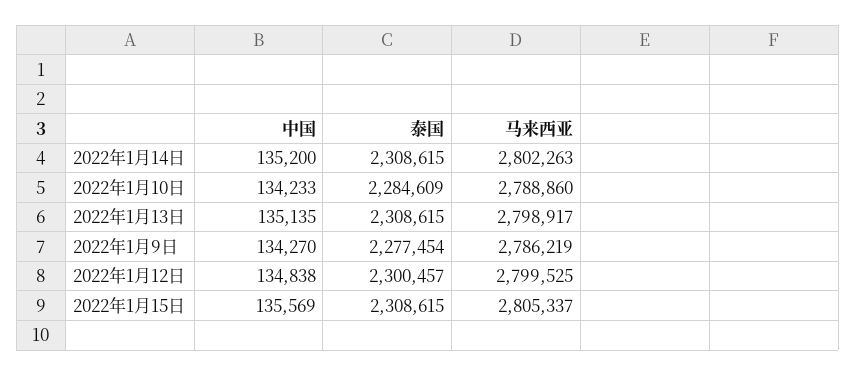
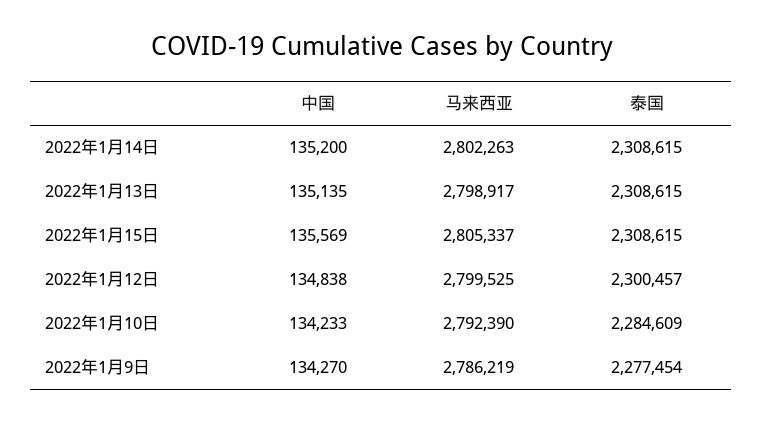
马来西亚, 2022年1月10日: 2788860 -> 2792390

